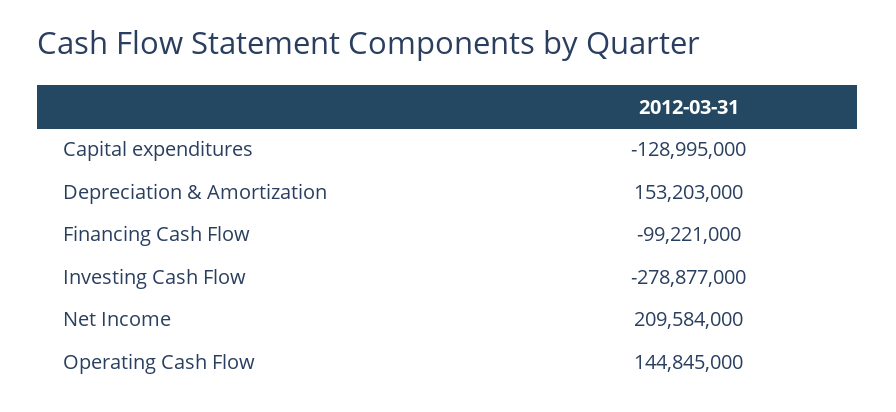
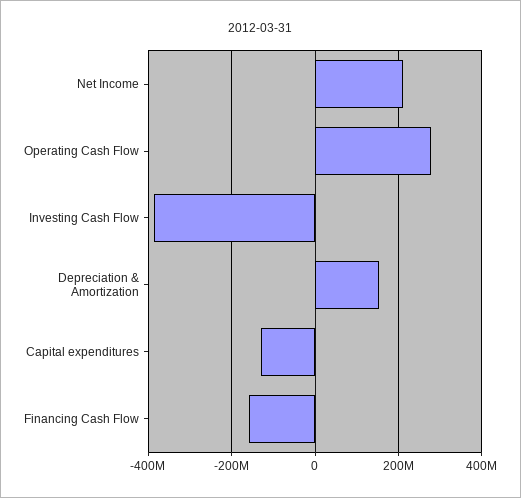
Financing Cash Flow: -99221000 -> -160000000
Investing Cash Flow: -278877000 -> -380000000
Operating Cash Flow: 144845000 -> 280000000

